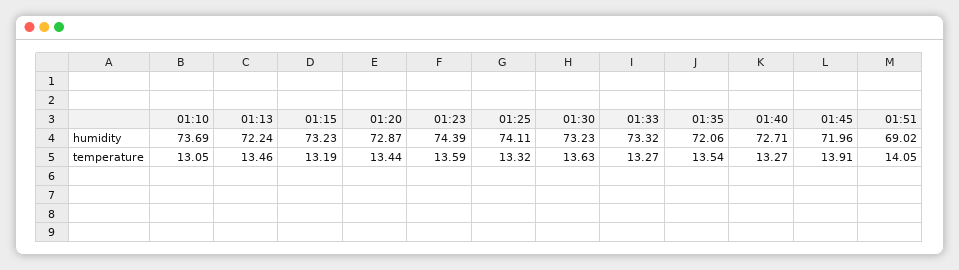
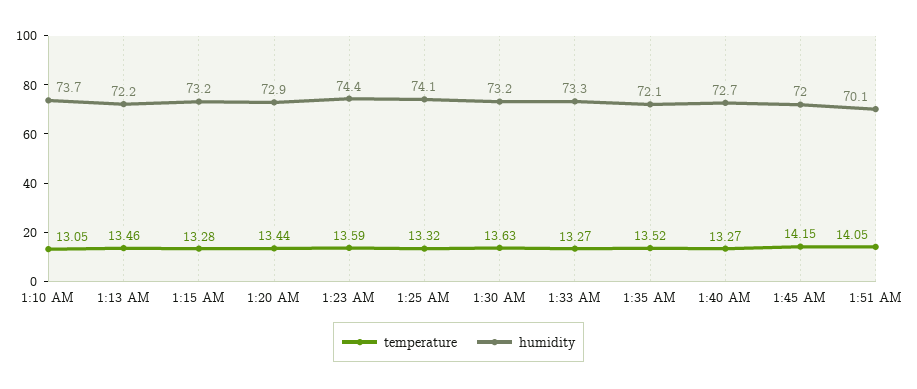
humidity, 01:51: 69.02 -> 70.1
temperature, 01:15: 13.19 -> 13.28
temperature, 01:35: 13.54 -> 13.52
temperature, 01:45: 13.91 -> 14.15

